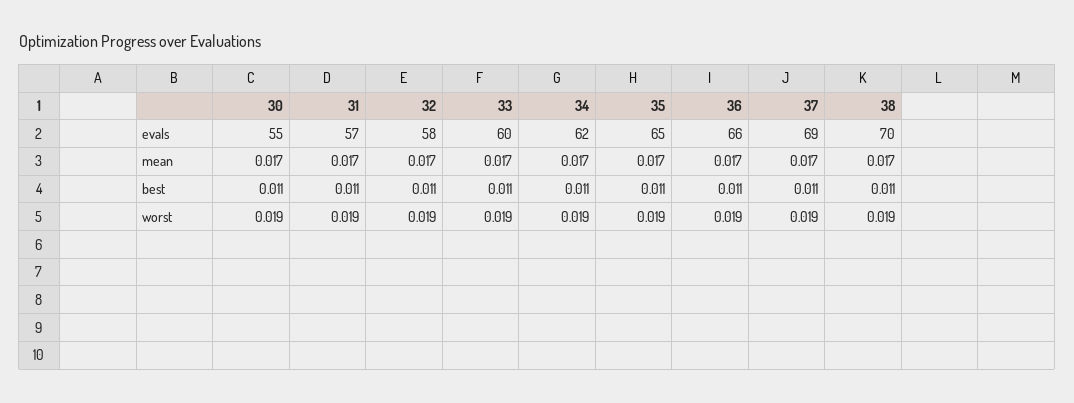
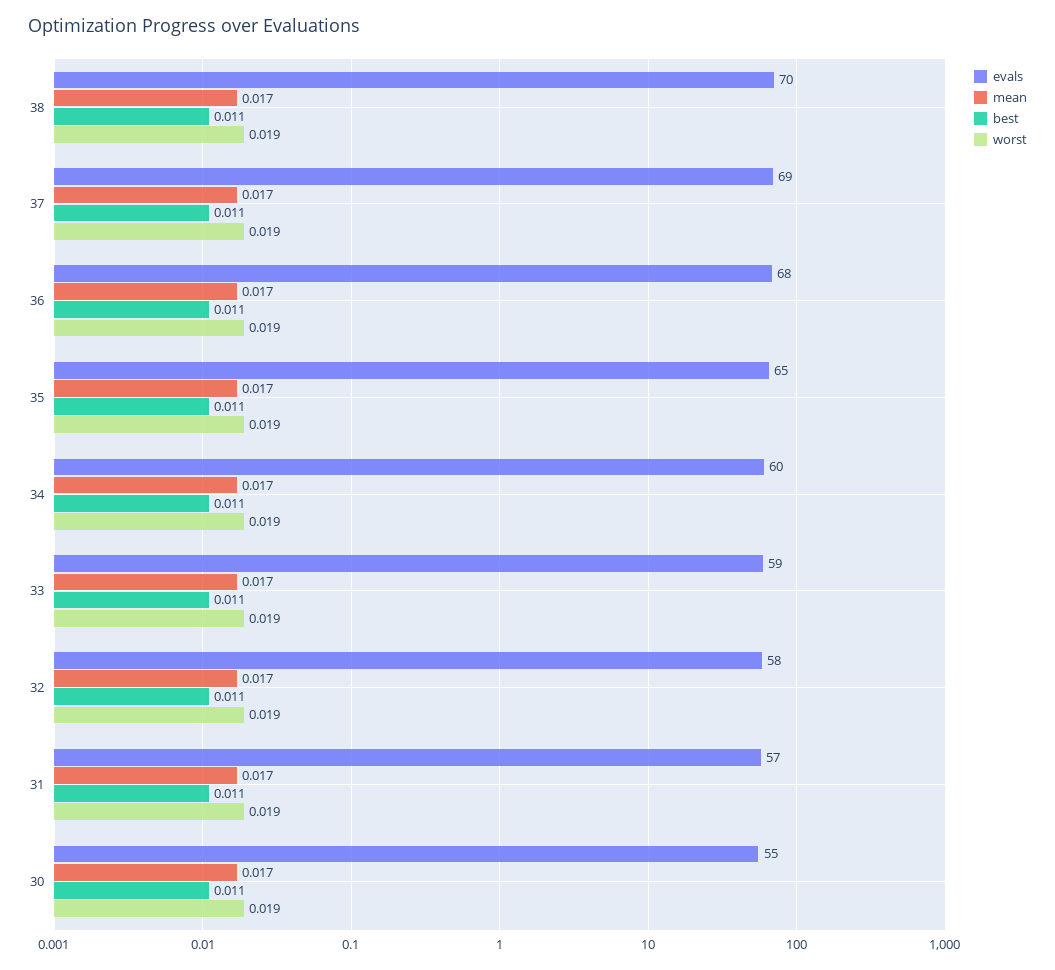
evals, 33: 60 -> 59
evals, 34: 62 -> 60
evals, 36: 66 -> 68

